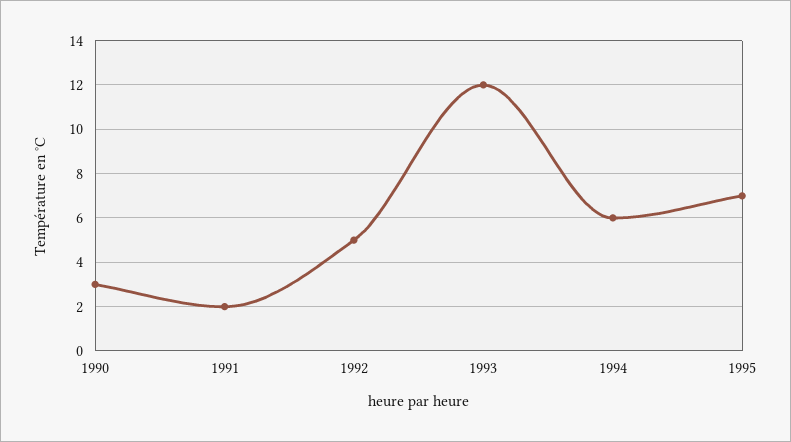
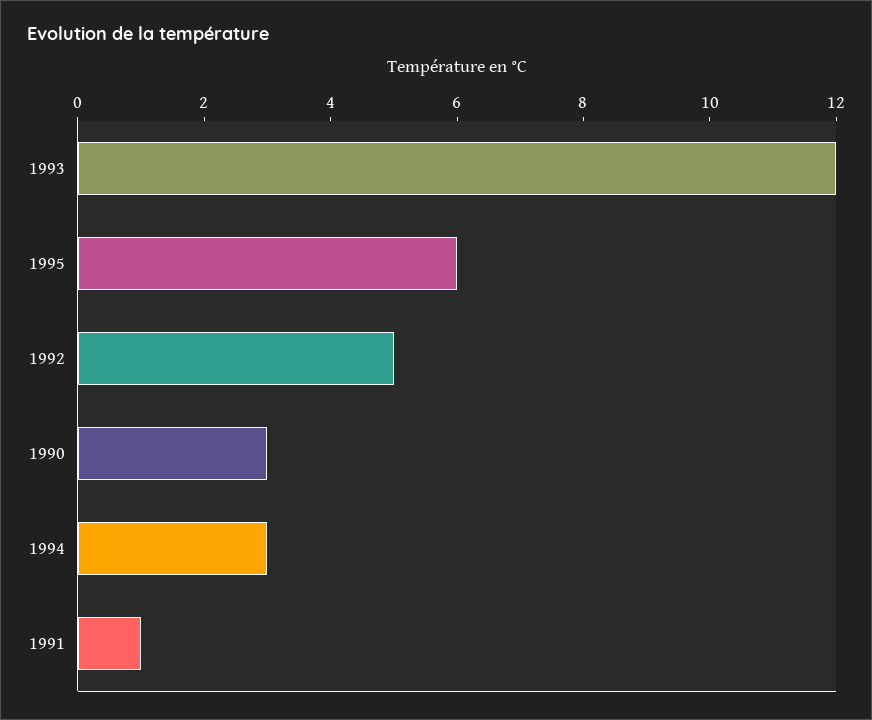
1991: 2 -> 1
1994: 6 -> 3
1995: 7 -> 6

